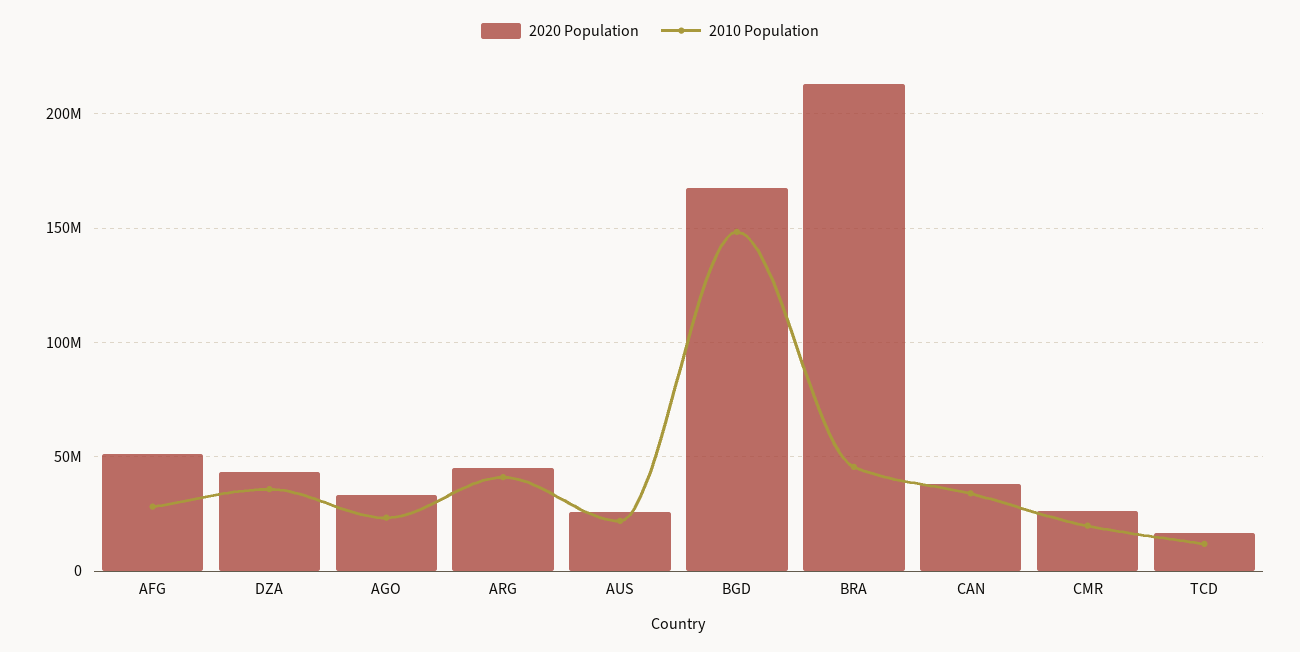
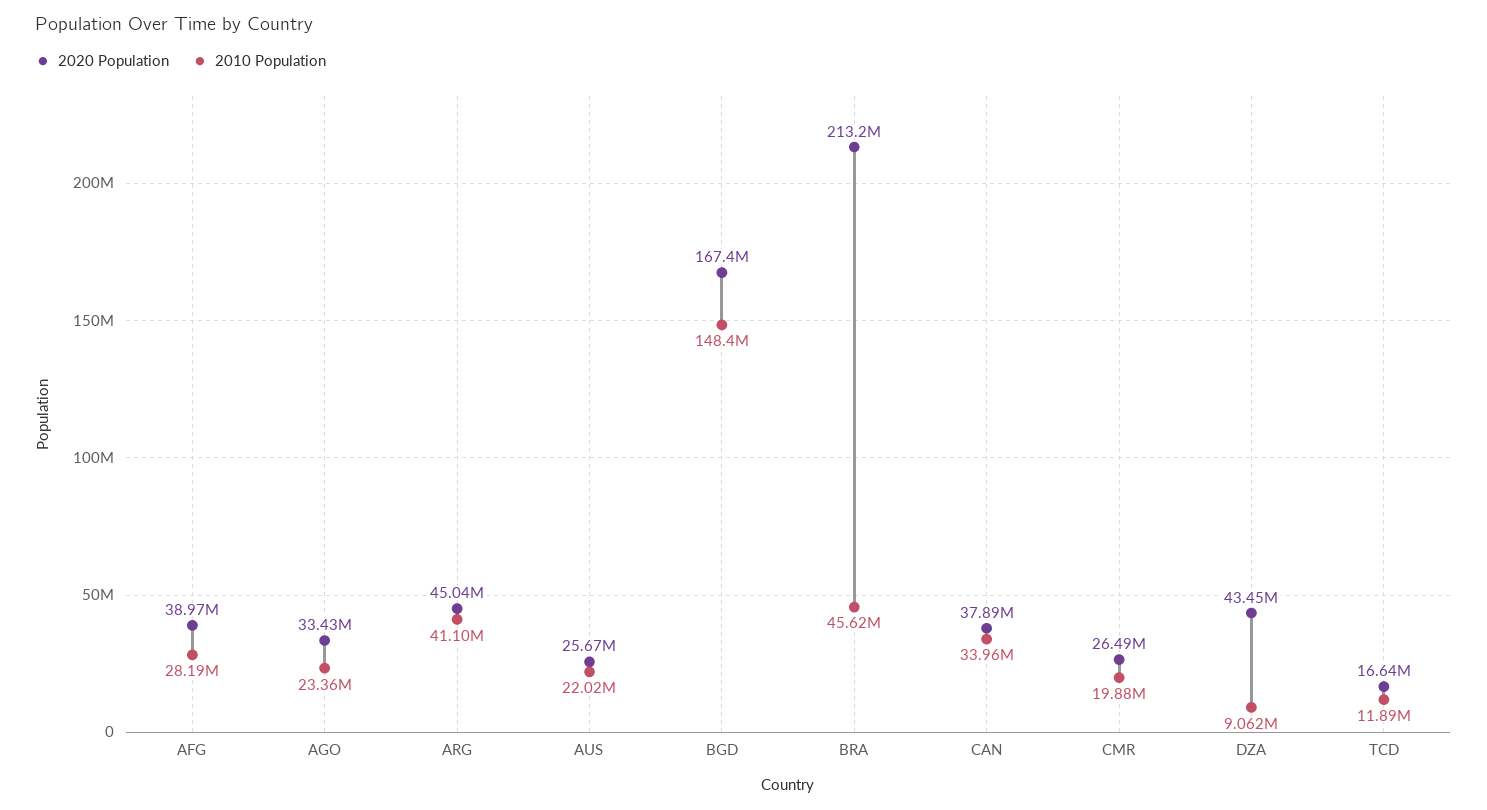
2020 Population, AFG: 50000000 -> 38970000
2010 Population, DZA: 35000000 -> 9062000

